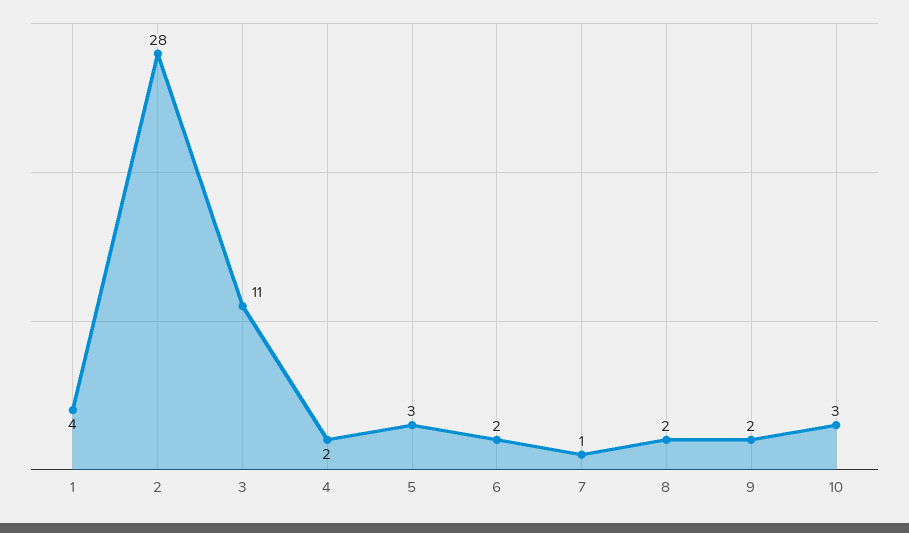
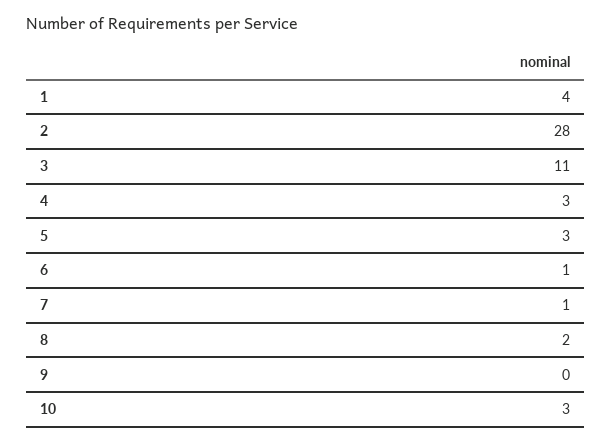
4: 2 -> 3
6: 2 -> 1
9: 2 -> 0

